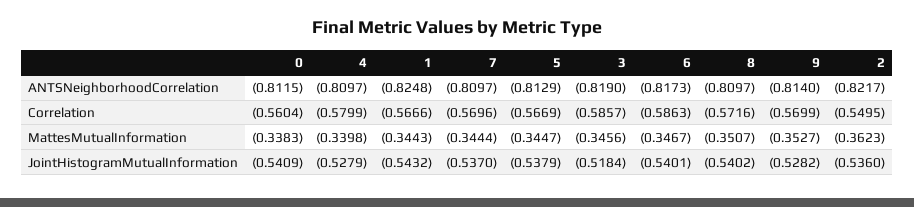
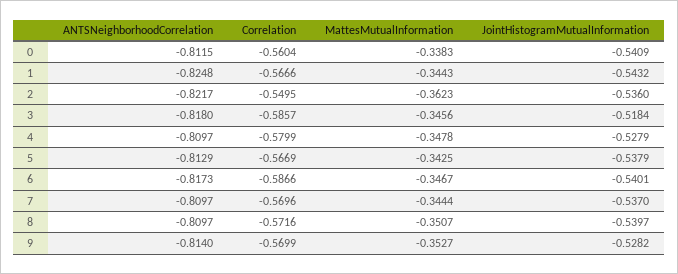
3, ANTSNeighborhoodCorrelation: -0.819 -> -0.818
6, Correlation: -0.5863 -> -0.5866
4, MattesMutualInformation: -0.3398 -> -0.3478
5, MattesMutualInformation: -0.3447 -> -0.3425
8, JointHistogramMutualInformation: -0.5402 -> -0.5397

